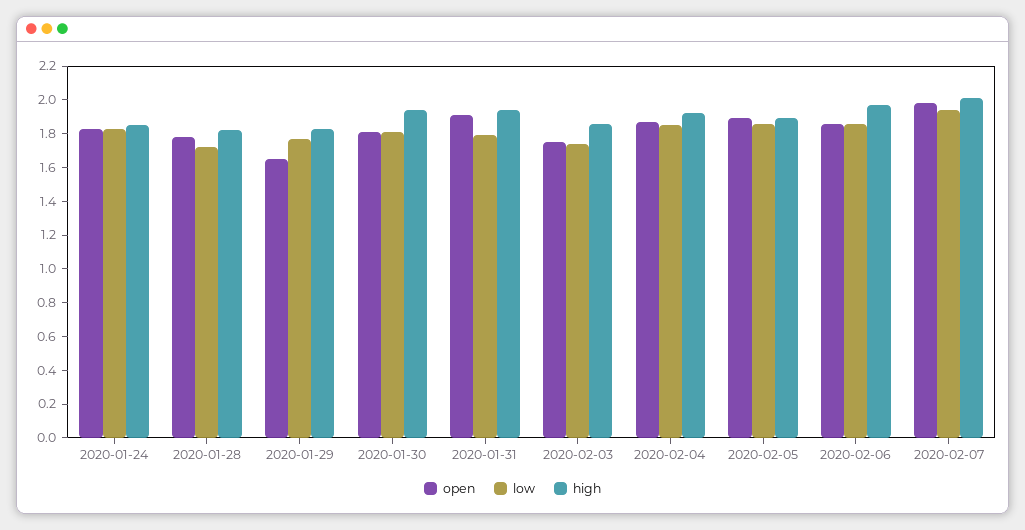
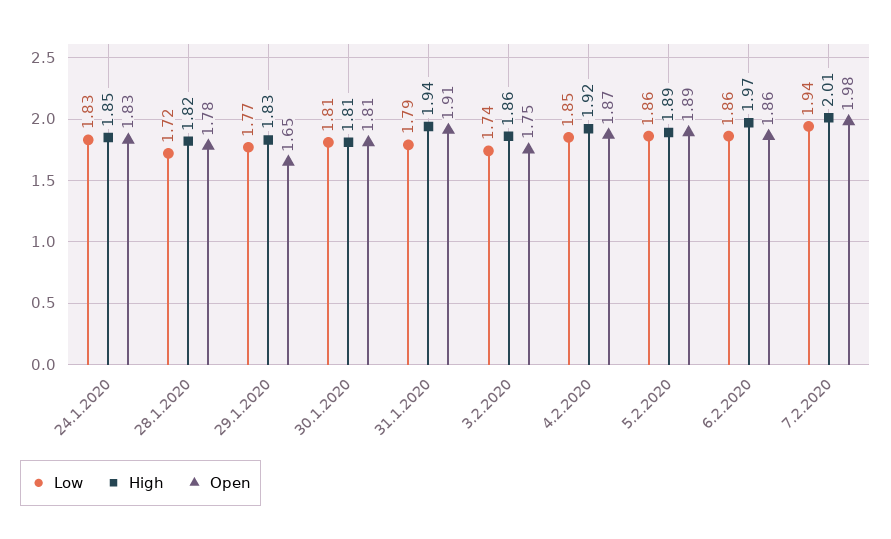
high, 2020-01-30: 1.95 -> 1.81

